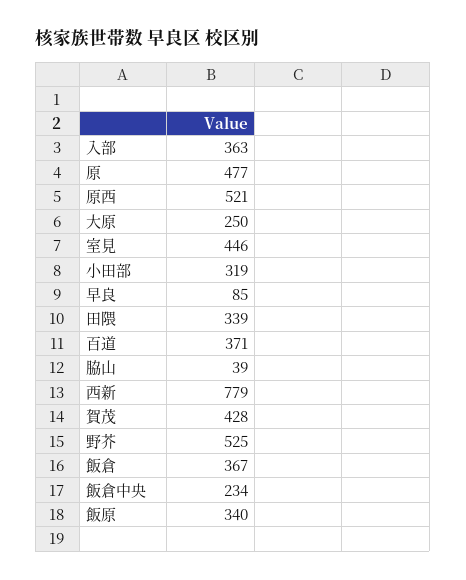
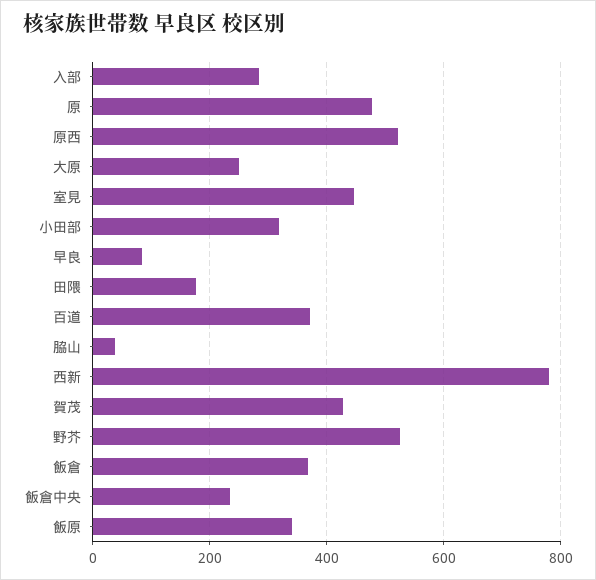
入部: 363 -> 280
田隈: 339 -> 180

